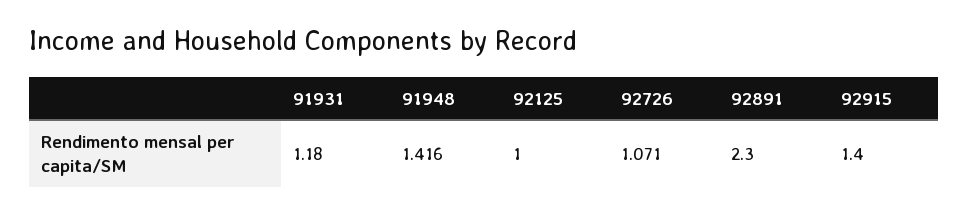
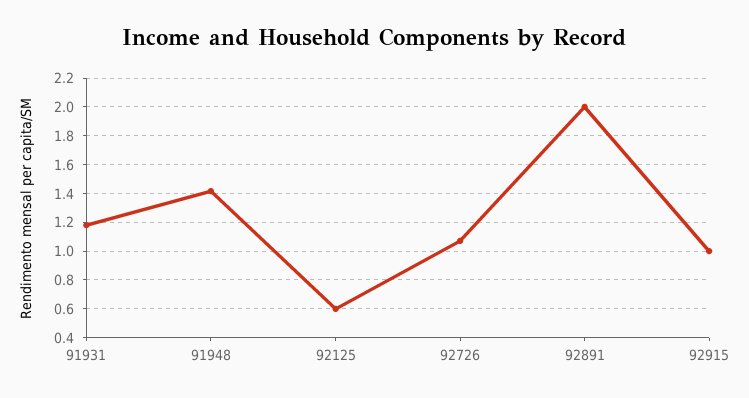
92125: 1 -> 0.6
92891: 2.3 -> 2
92915: 1.4 -> 1

